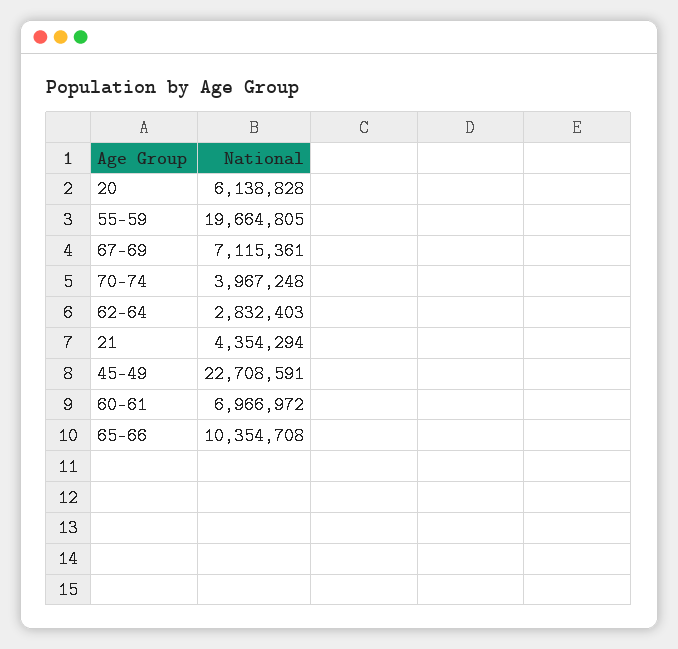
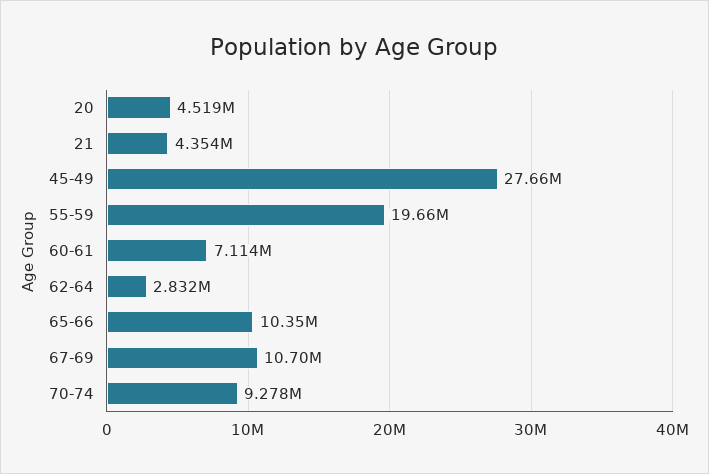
20: 6138828 -> 4519000
67-69: 7115361 -> 10700000
70-74: 3967248 -> 9278000
45-49: 22708591 -> 27660000
60-61: 6966972 -> 7114000

